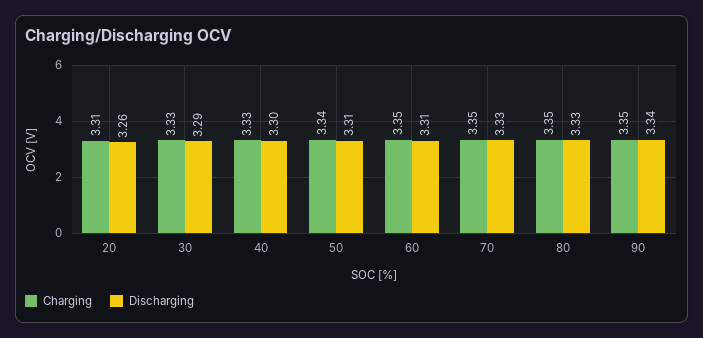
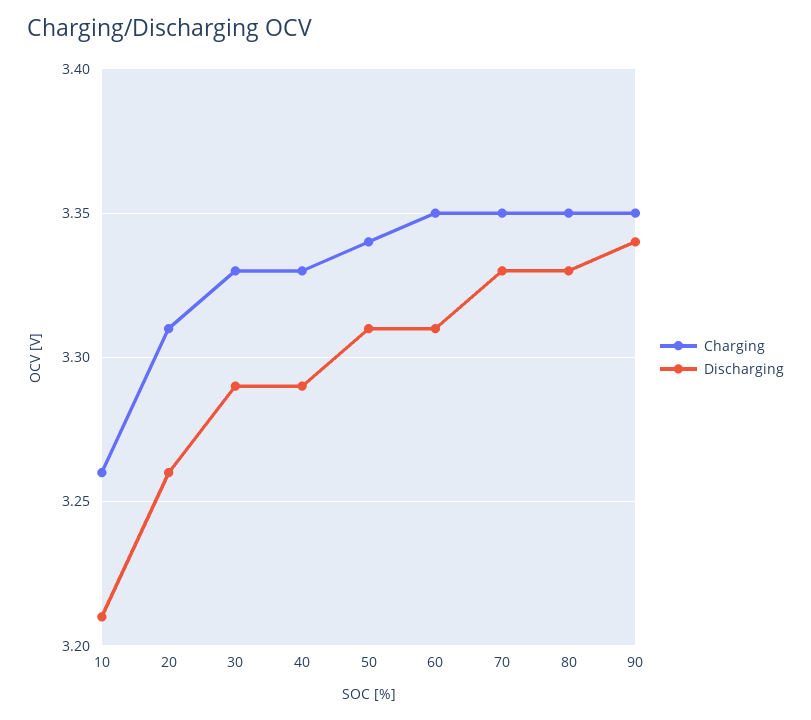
Discharging, 40: 3.3 -> 3.29
Charging, 10: none -> 3.26
Discharging, 10: none -> 3.21

